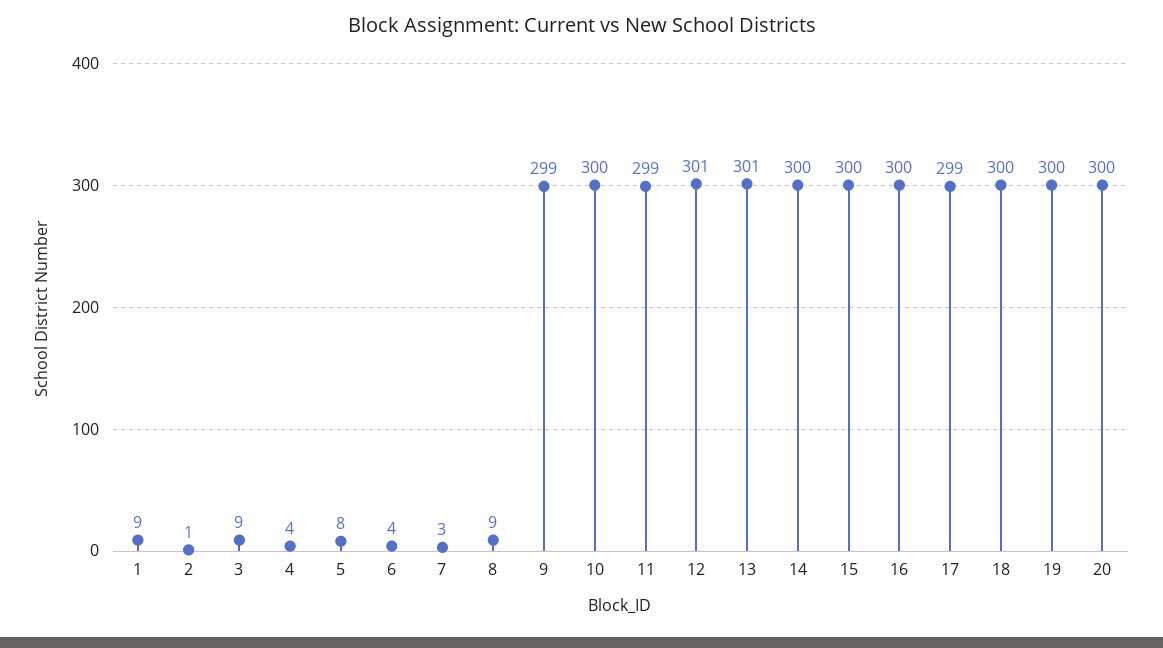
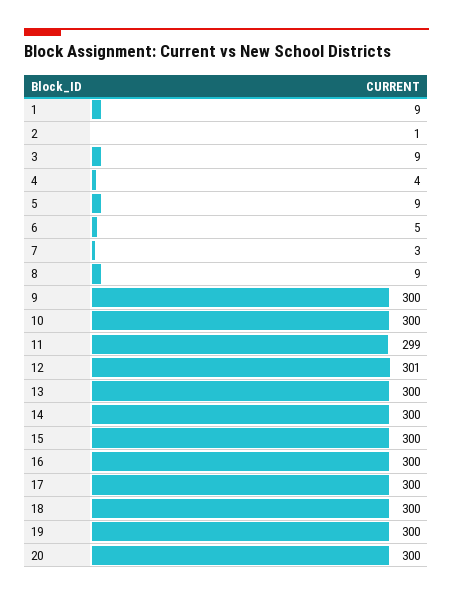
5: 8 -> 9
6: 4 -> 5
9: 299 -> 300
13: 301 -> 300
17: 299 -> 300

